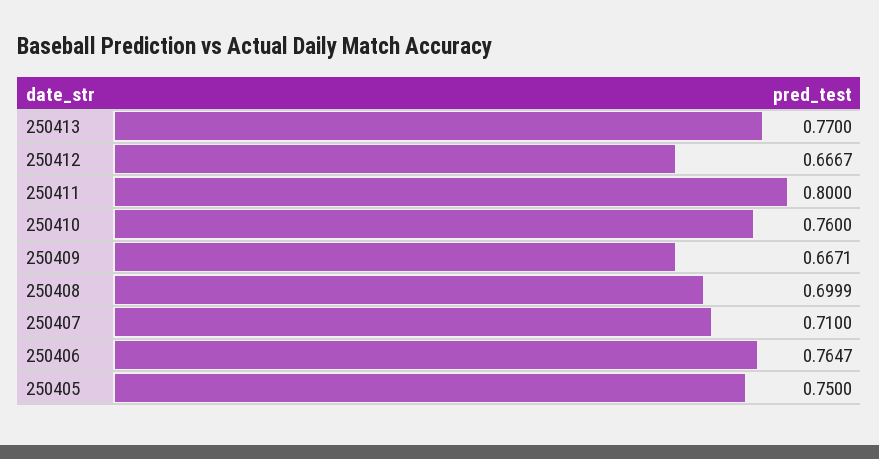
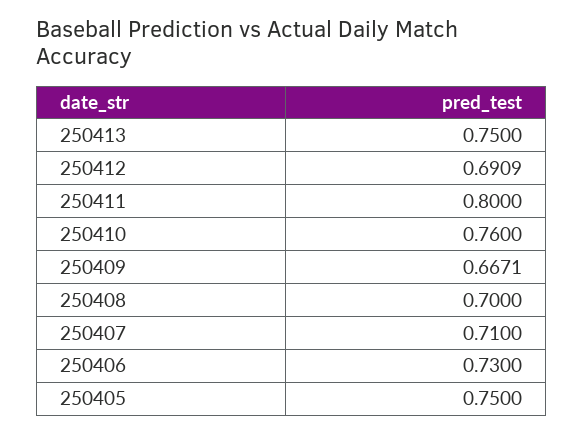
250413: 0.77 -> 0.75
250412: 0.6667 -> 0.6909
250408: 0.6999 -> 0.7
250406: 0.7647 -> 0.73

